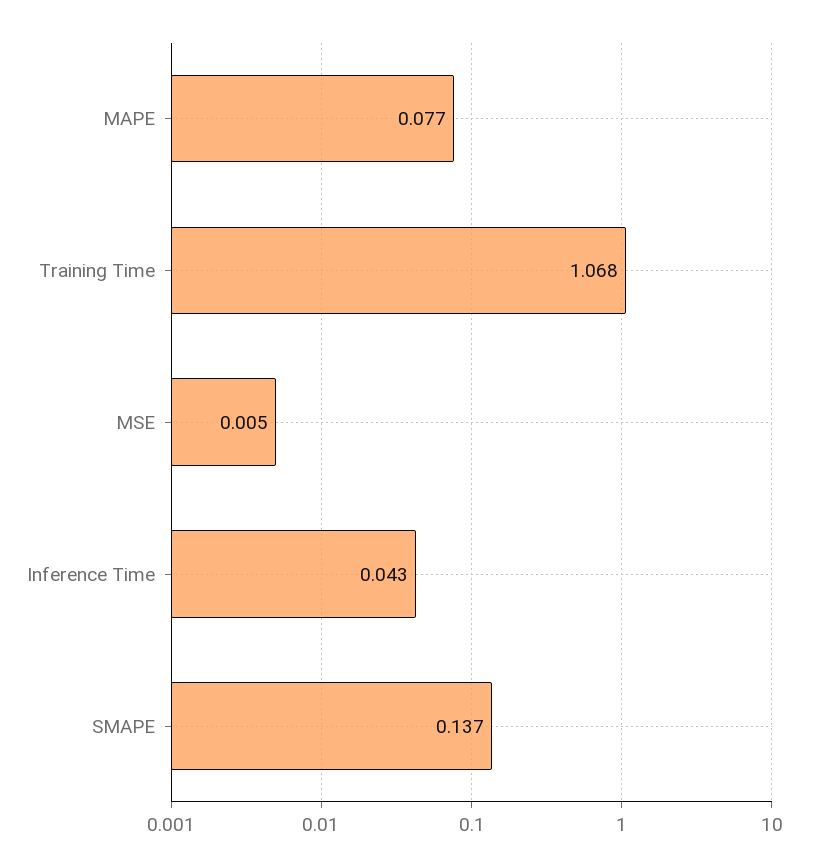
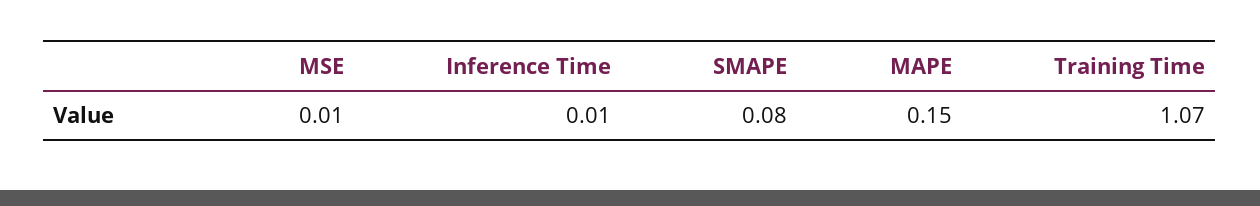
MAPE: 0.077 -> 0.15
Inference Time: 0.043 -> 0.01
SMAPE: 0.137 -> 0.08

